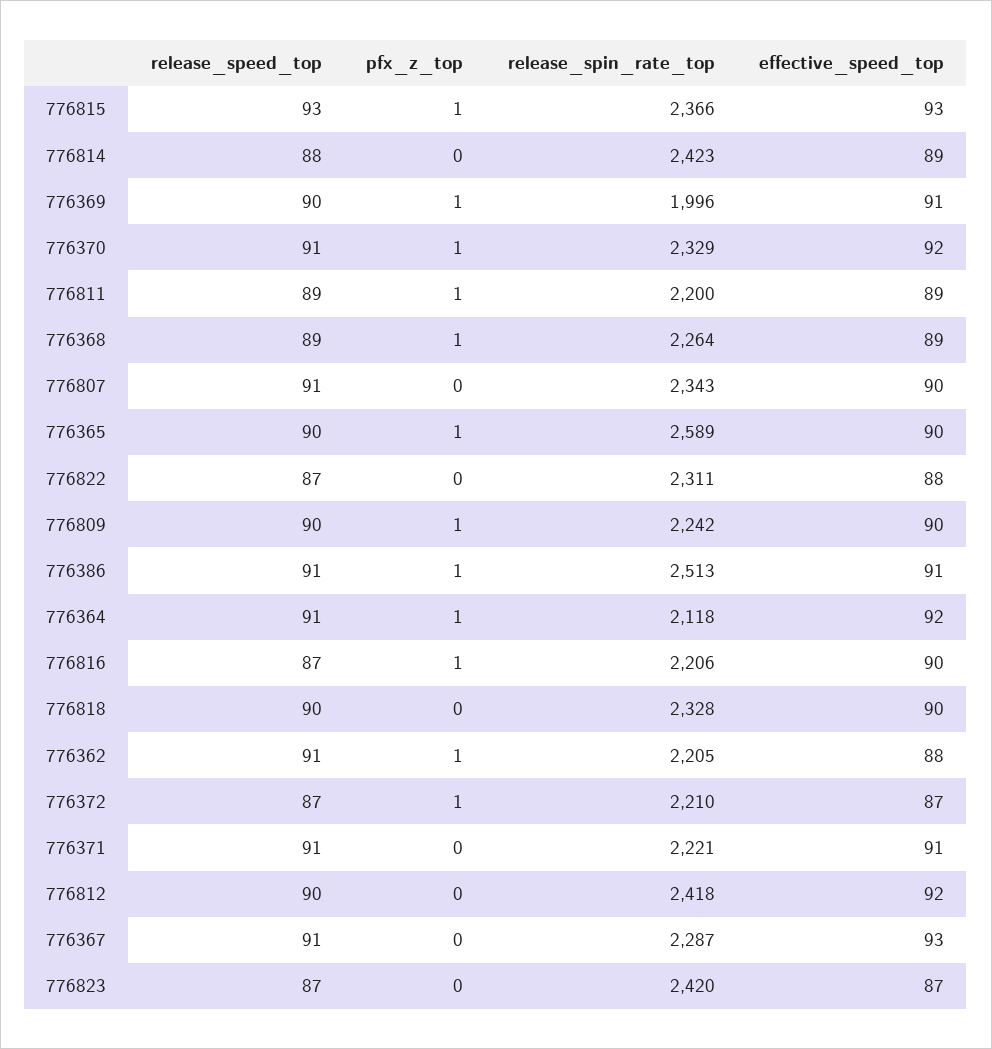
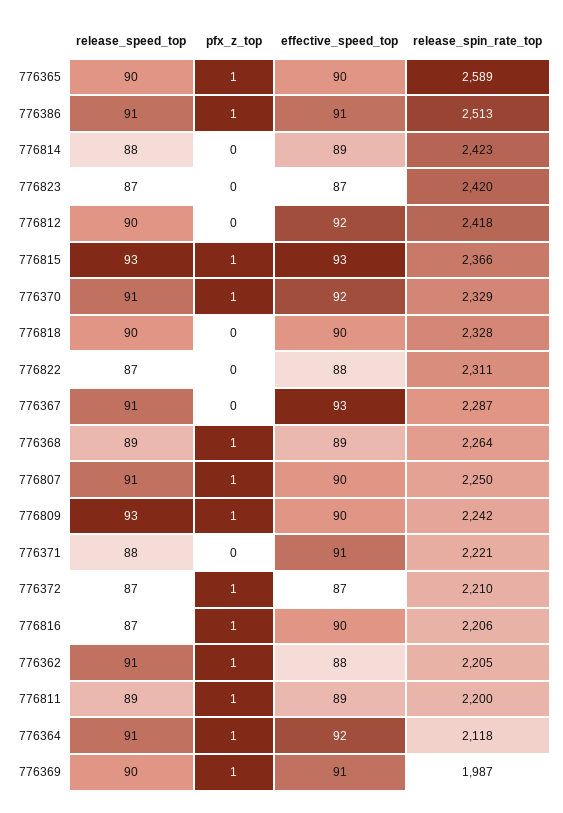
release_spin_rate_top, 776369: 1996 -> 1987
pfx_z_top, 776807: 0 -> 1
release_spin_rate_top, 776807: 2343 -> 2250
release_speed_top, 776809: 90 -> 93
release_speed_top, 776371: 91 -> 88

